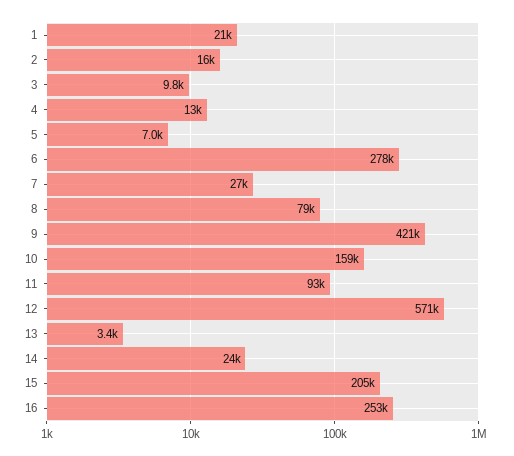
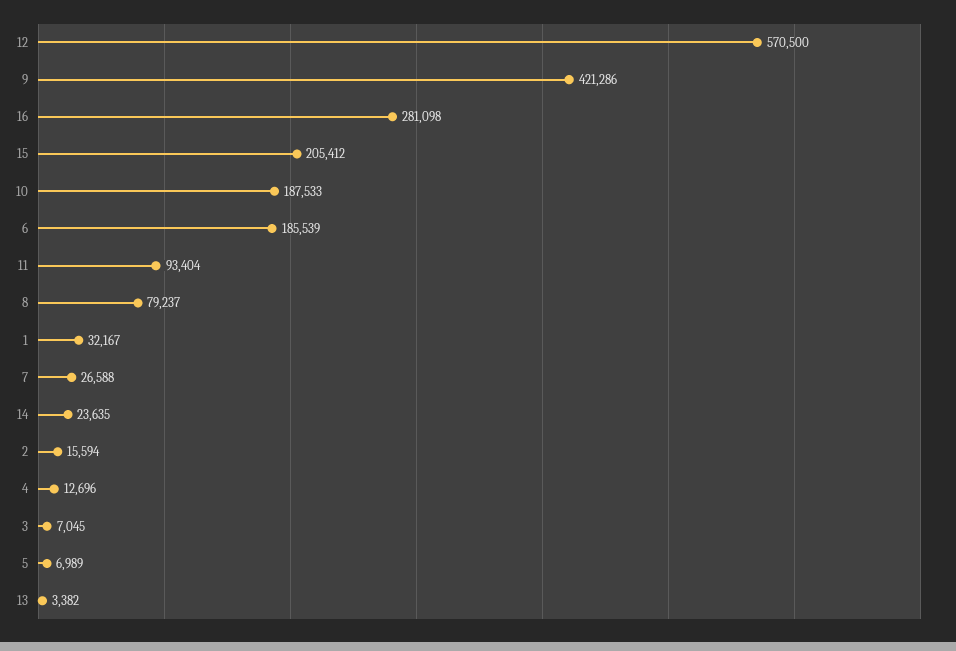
1: 21000 -> 32167
3: 9800 -> 7045
6: 278000 -> 185539
10: 159000 -> 187533
16: 253000 -> 281098

